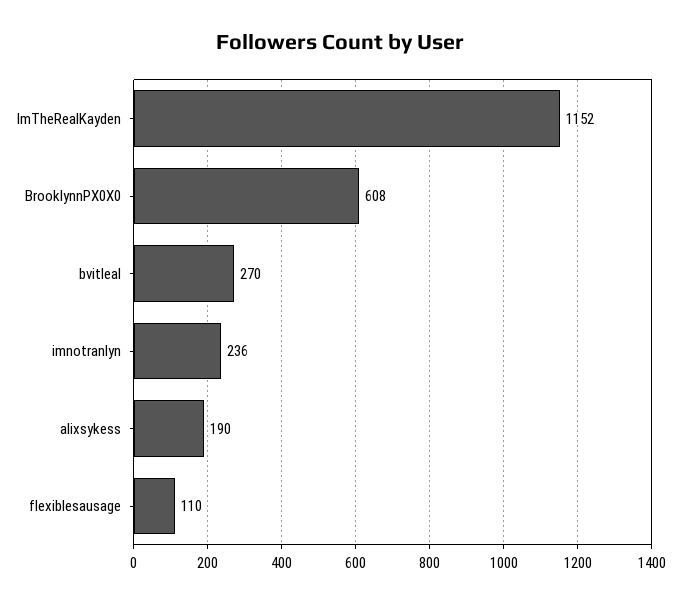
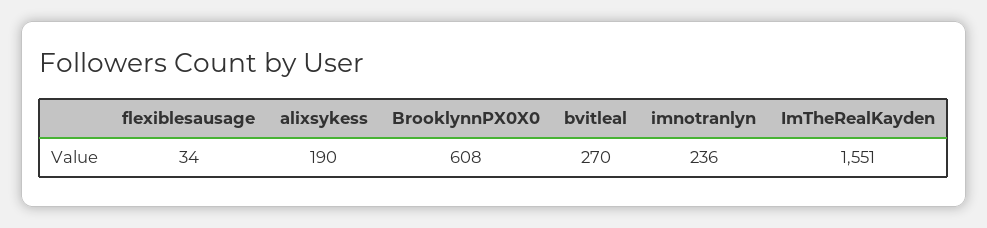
ImTheRealKayden: 1152 -> 1551
flexiblesausage: 110 -> 34

